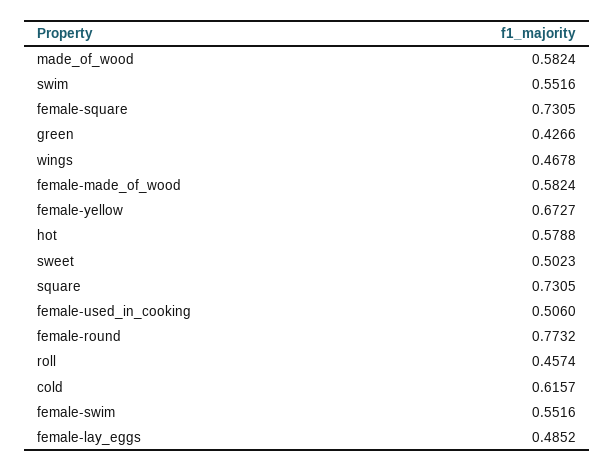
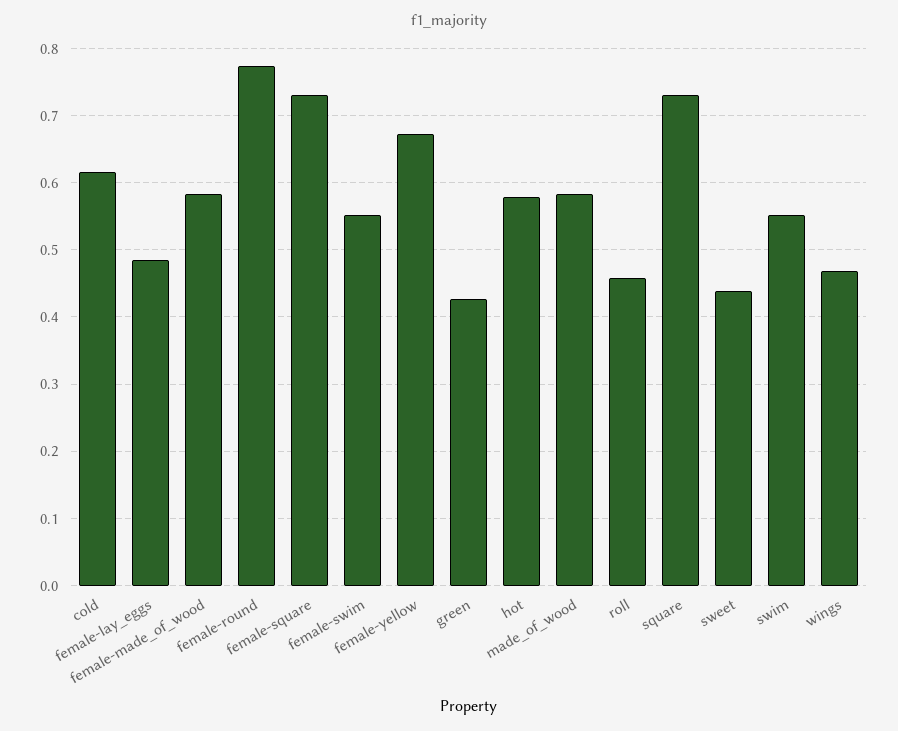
sweet: 0.5023 -> 0.44
female-used_in_cooking: 0.506 -> none

